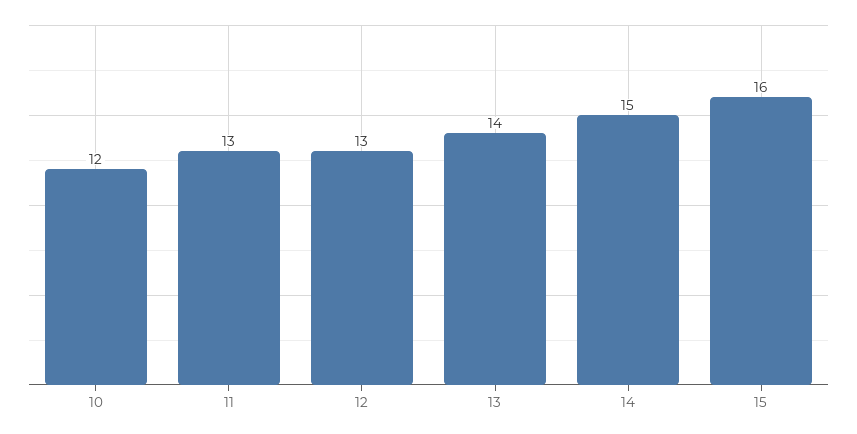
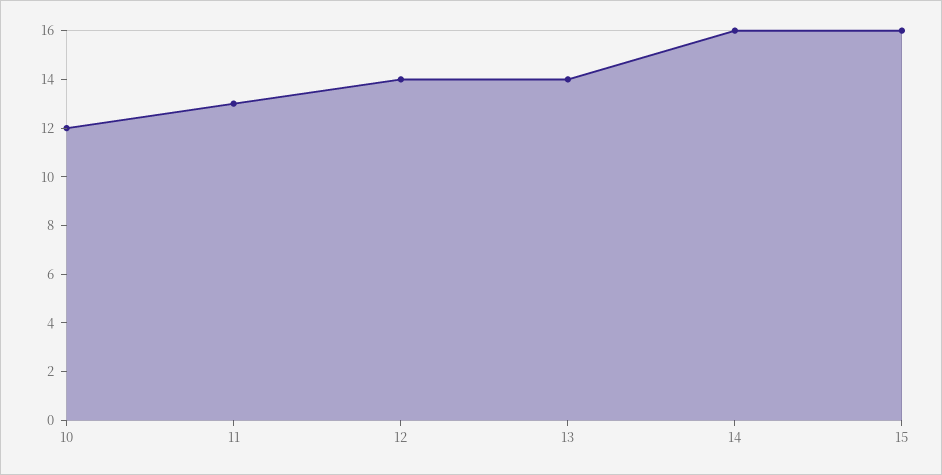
12: 13 -> 14
14: 15 -> 16

